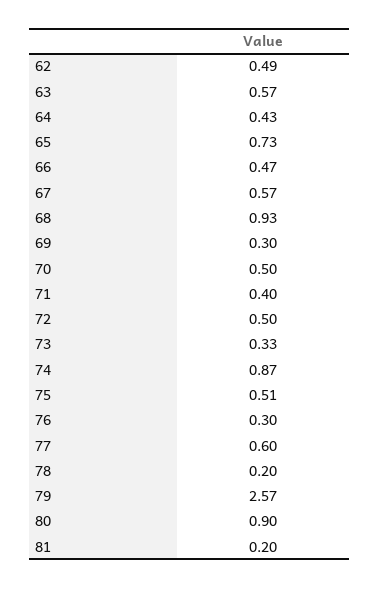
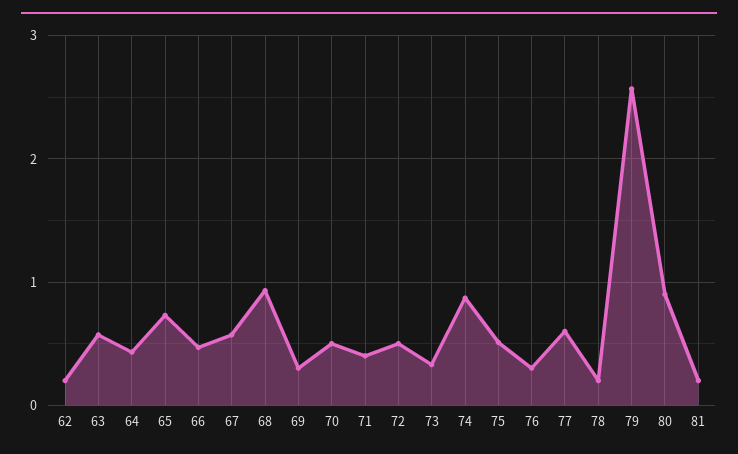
62: 0.49 -> 0.2

